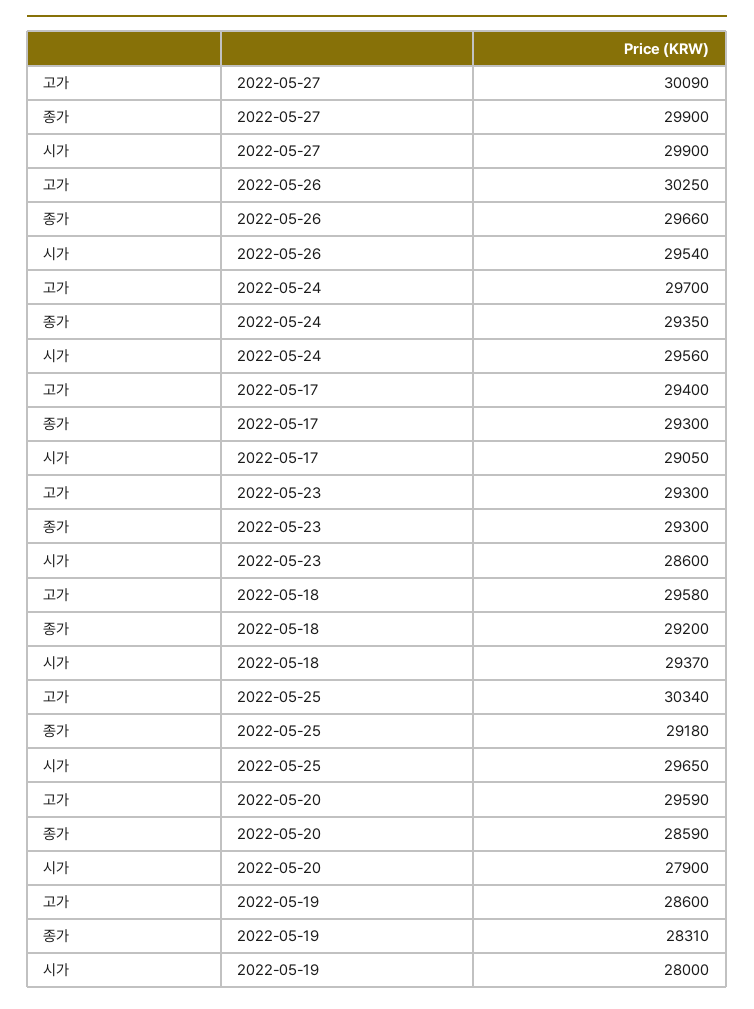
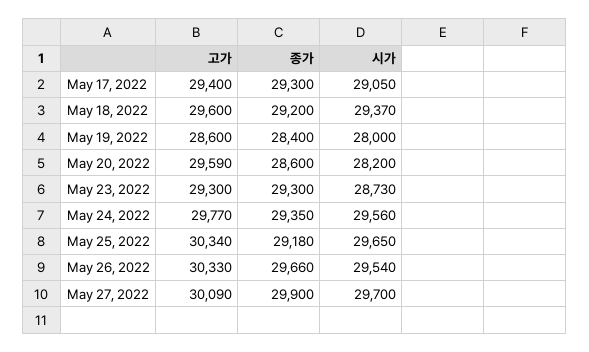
시가, 2022-05-27: 29900 -> 29700
고가, 2022-05-26: 30250 -> 30330
고가, 2022-05-24: 29700 -> 29770
시가, 2022-05-23: 28600 -> 28730
고가, 2022-05-18: 29580 -> 29600
종가, 2022-05-20: 28590 -> 28600
시가, 2022-05-20: 27900 -> 28200
종가, 2022-05-19: 28310 -> 28400

